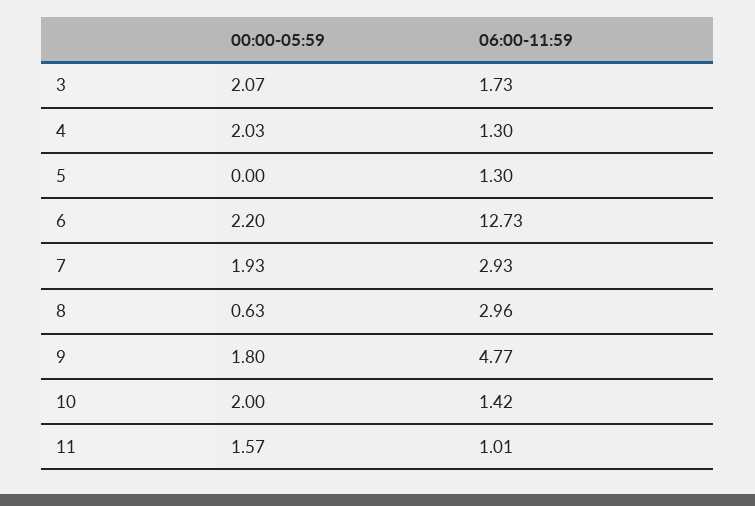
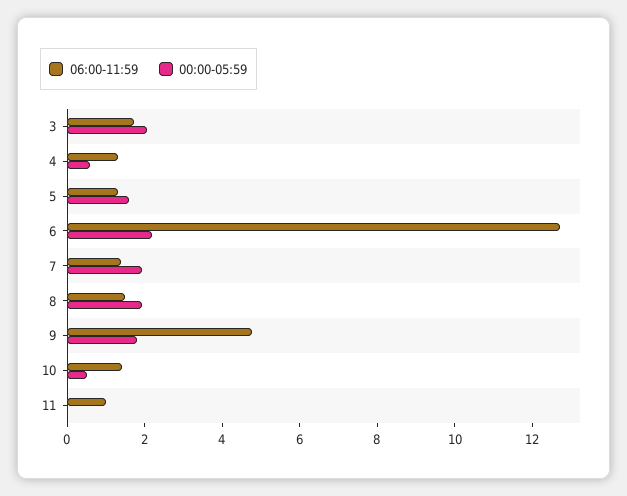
00:00-05:59, 4: 2.03 -> 0.5
00:00-05:59, 5: 0 -> 1.5
06:00-11:59, 7: 2.93 -> 1.5
00:00-05:59, 8: 0.63 -> 2
06:00-11:59, 8: 2.96 -> 1.5
00:00-05:59, 10: 2 -> 0.5
00:00-05:59, 11: 1.57 -> 0

